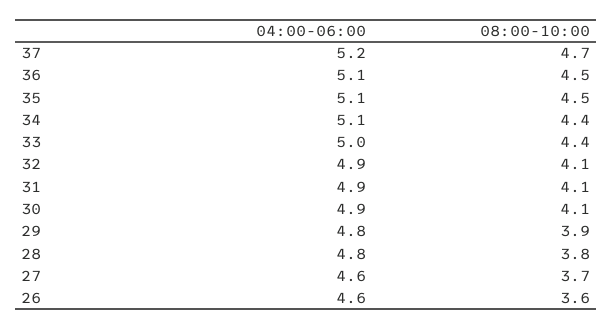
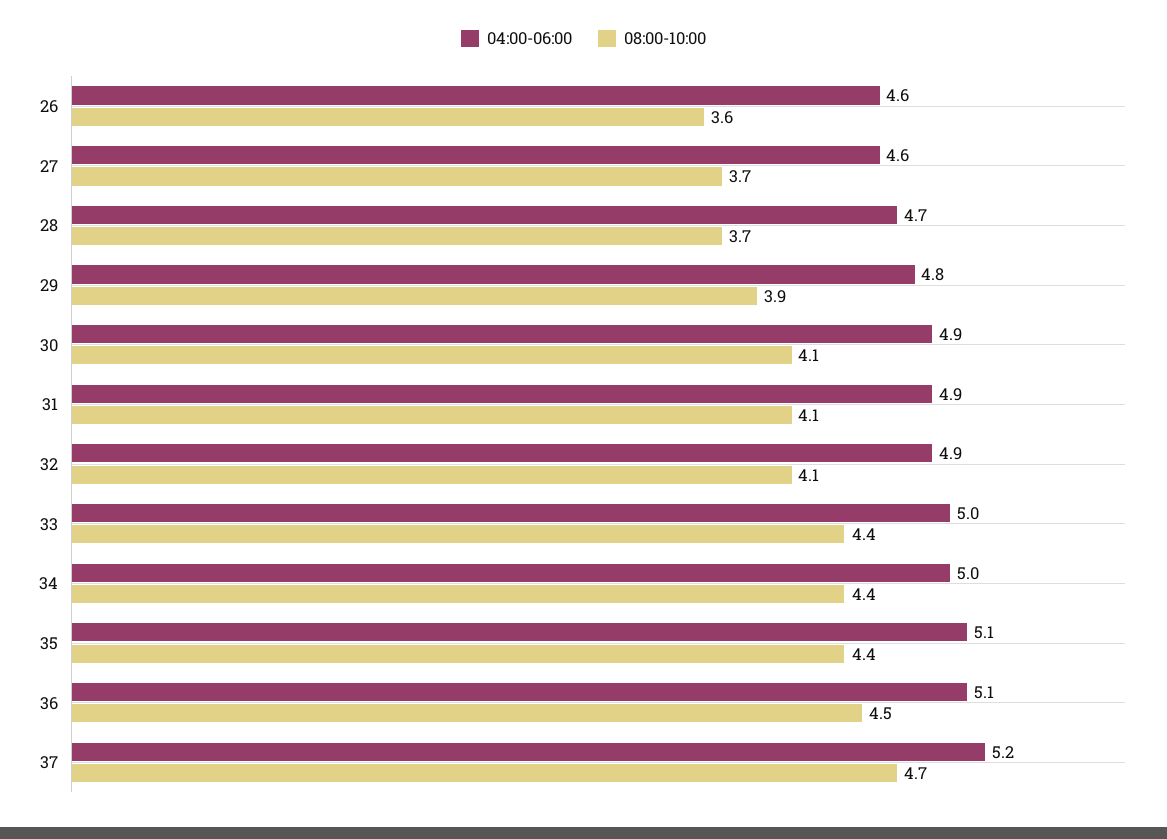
08:00-10:00, 35: 4.5 -> 4.4
04:00-06:00, 34: 5.1 -> 5
04:00-06:00, 28: 4.8 -> 4.7
08:00-10:00, 28: 3.8 -> 3.7

